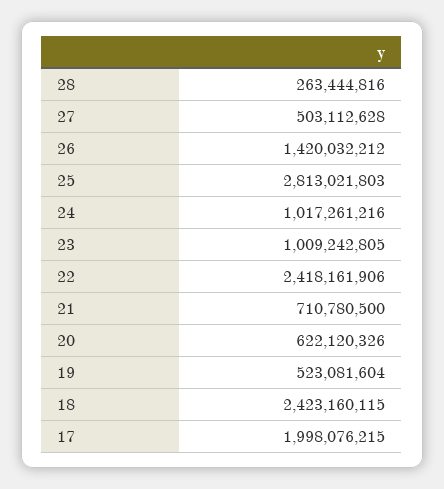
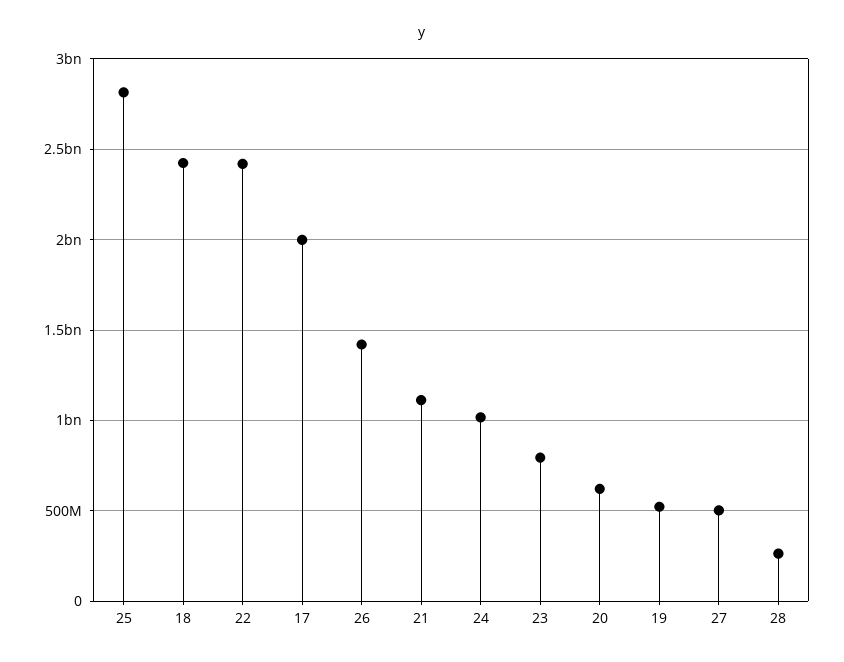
23: 1009242805 -> 800000000
21: 710780500 -> 1100000000

